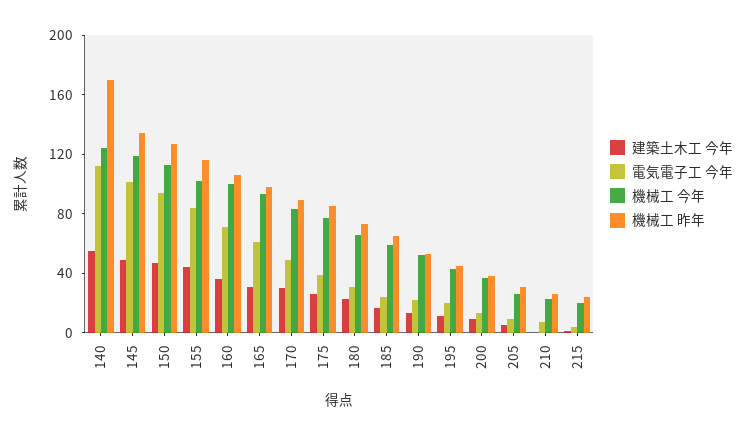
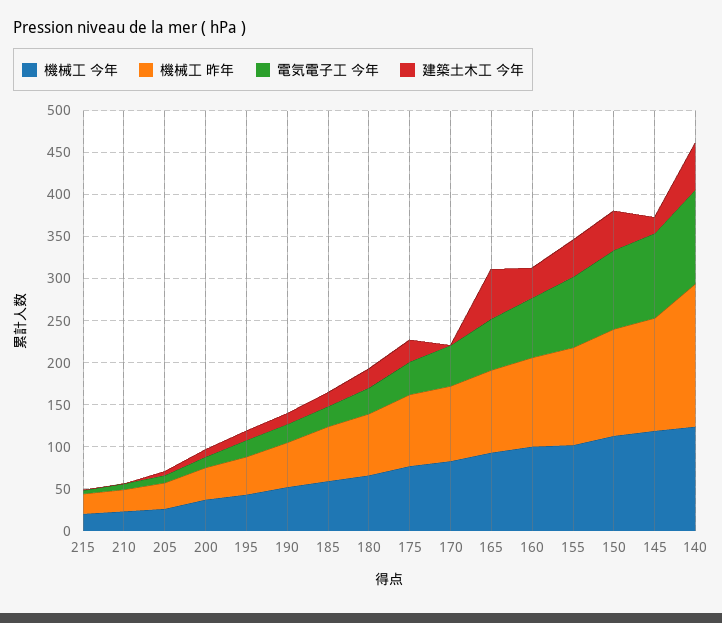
建築土木工 今年, 145: 50 -> 20
建築土木工 今年, 165: 30 -> 60
建築土木工 今年, 170: 30 -> 0

